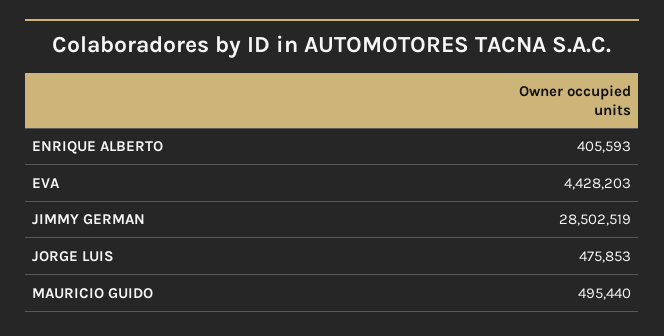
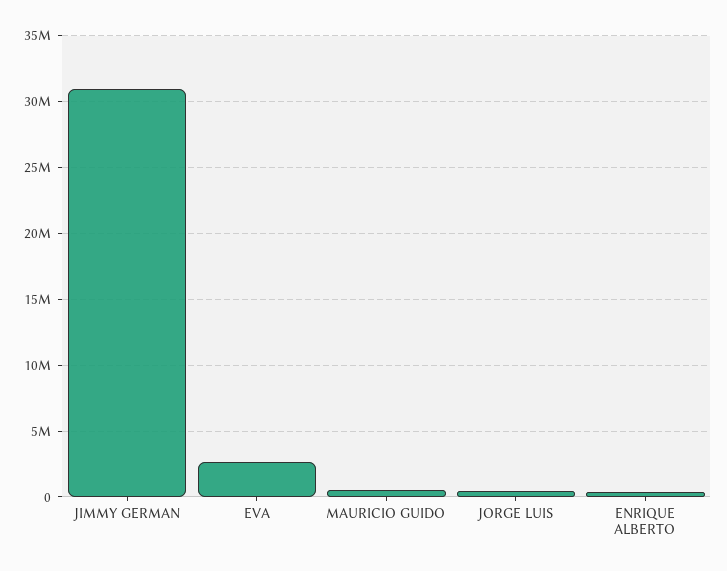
EVA: 4428203 -> 2500000
JIMMY GERMAN: 28502519 -> 31000000

